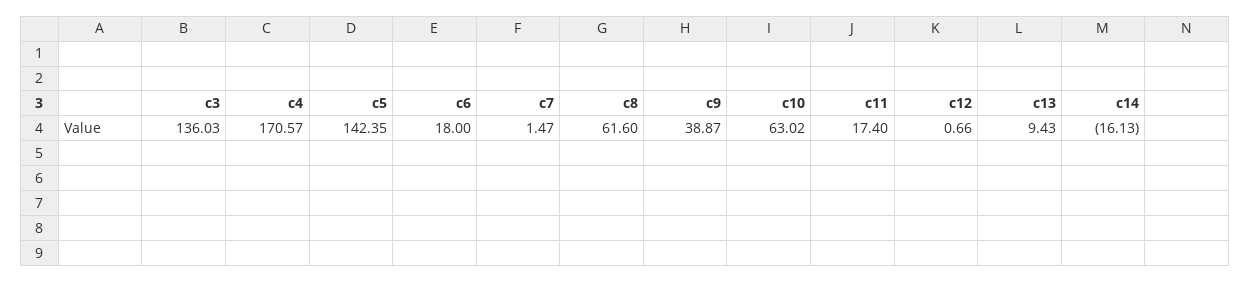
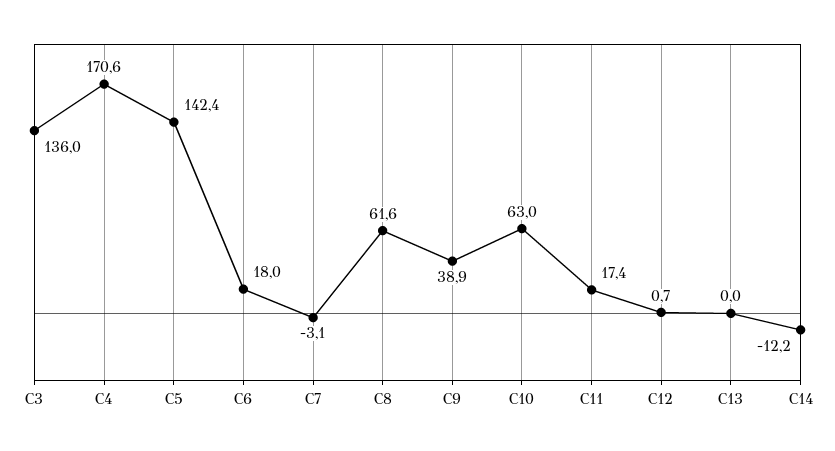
c7: 1.47 -> -3.1
c13: 9.43 -> 0
c14: -16.13 -> -12.2

